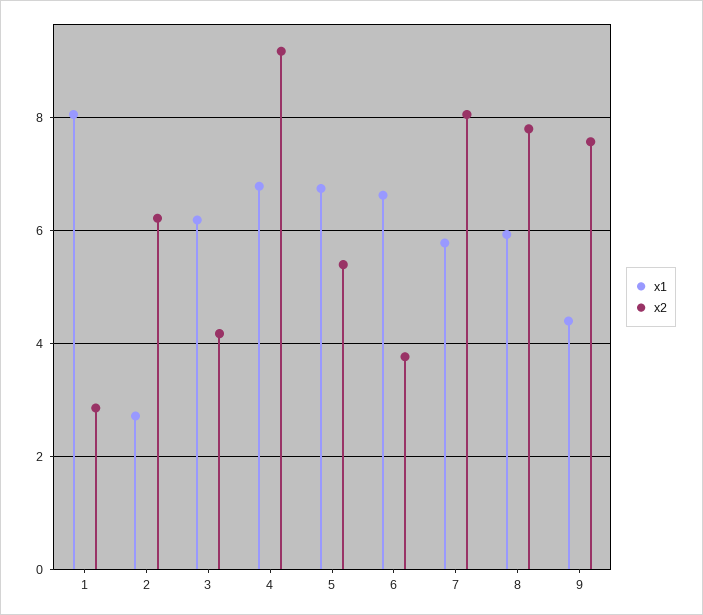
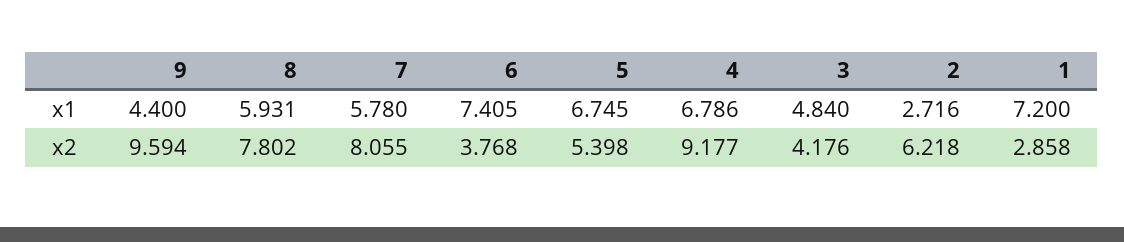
x1, 1: 8 -> 7.2
x1, 3: 6.2 -> 4.84
x1, 6: 6.6 -> 7.405
x2, 9: 7.6 -> 9.594

